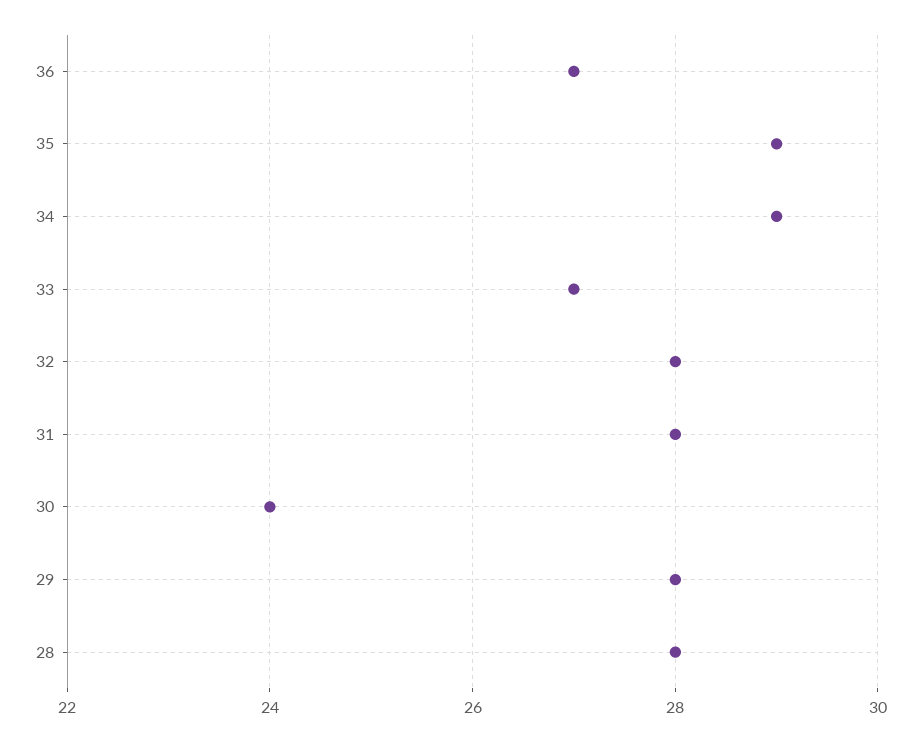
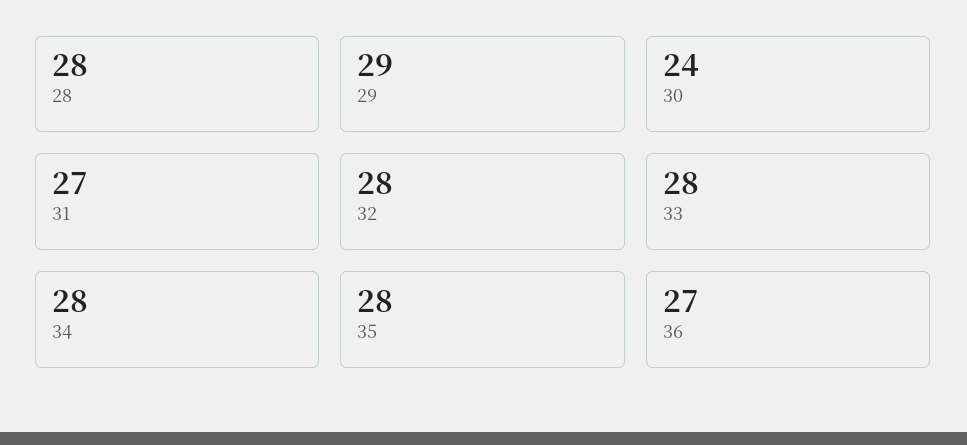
35: 29 -> 28
34: 29 -> 28
33: 27 -> 28
31: 28 -> 27
29: 28 -> 29

